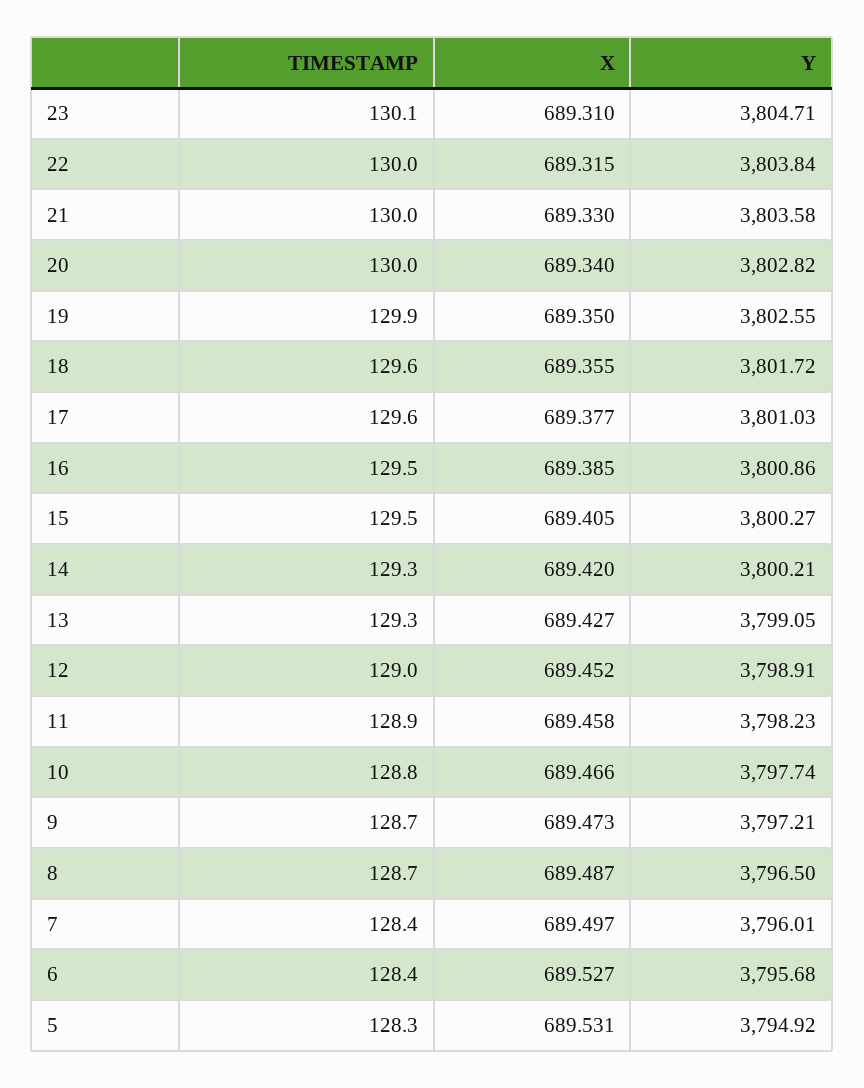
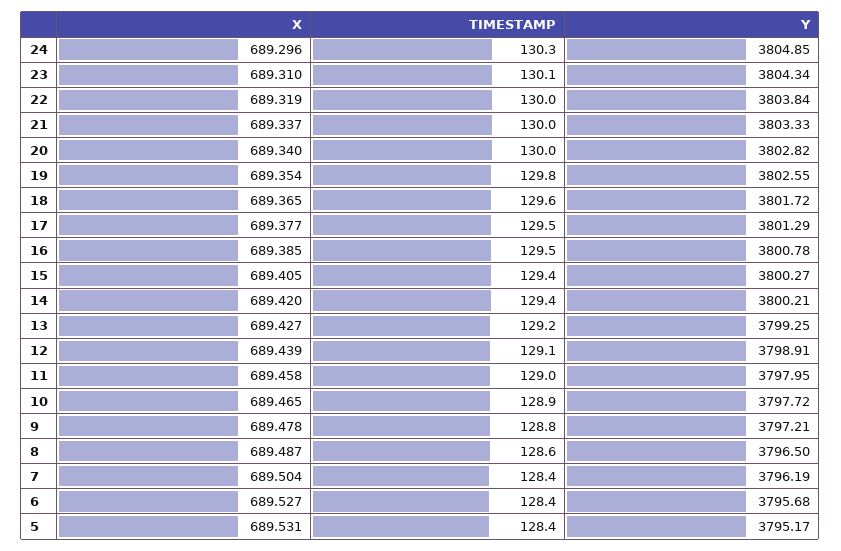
Y, 23: 3804.71 -> 3804.34
X, 22: 689.315 -> 689.319
X, 21: 689.33 -> 689.337
Y, 21: 3803.58 -> 3803.33
TIMESTAMP, 19: 129.9 -> 129.8
X, 19: 689.35 -> 689.354
X, 18: 689.355 -> 689.365
TIMESTAMP, 17: 129.6 -> 129.5
Y, 17: 3801.03 -> 3801.29
Y, 16: 3800.86 -> 3800.78
TIMESTAMP, 15: 129.5 -> 129.4
TIMESTAMP, 14: 129.3 -> 129.4
TIMESTAMP, 13: 129.3 -> 129.2
Y, 13: 3799.05 -> 3799.25
TIMESTAMP, 12: 129 -> 129.1
X, 12: 689.452 -> 689.439
TIMESTAMP, 11: 128.9 -> 129
Y, 11: 3798.23 -> 3797.95
TIMESTAMP, 10: 128.8 -> 128.9
X, 10: 689.466 -> 689.465
Y, 10: 3797.74 -> 3797.72
TIMESTAMP, 9: 128.7 -> 128.8
X, 9: 689.473 -> 689.478
TIMESTAMP, 8: 128.7 -> 128.6
X, 7: 689.497 -> 689.504
Y, 7: 3796.01 -> 3796.19
TIMESTAMP, 5: 128.3 -> 128.4
Y, 5: 3794.92 -> 3795.17
X, 24: none -> 689.296
TIMESTAMP, 24: none -> 130.3
Y, 24: none -> 3804.85

